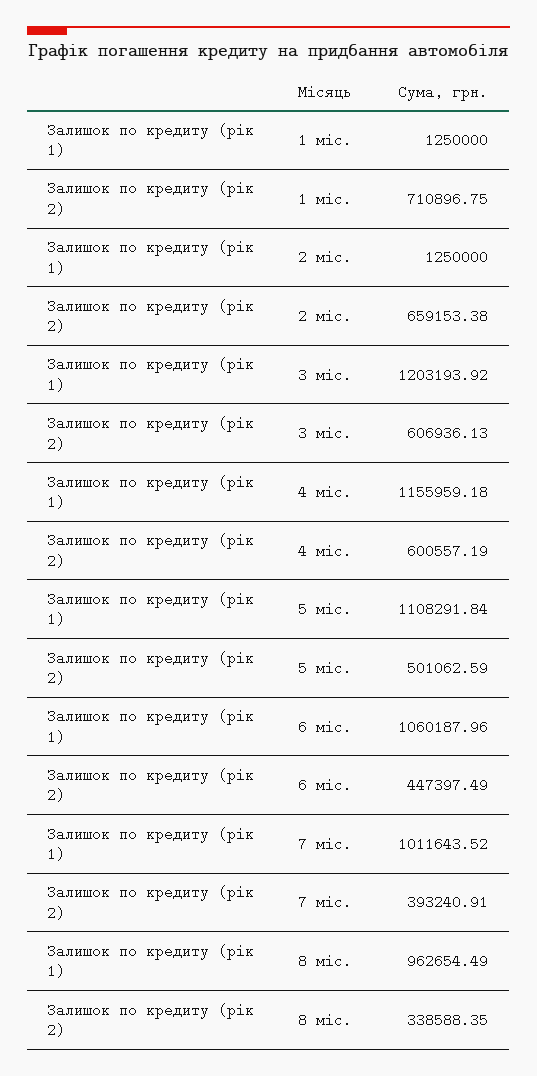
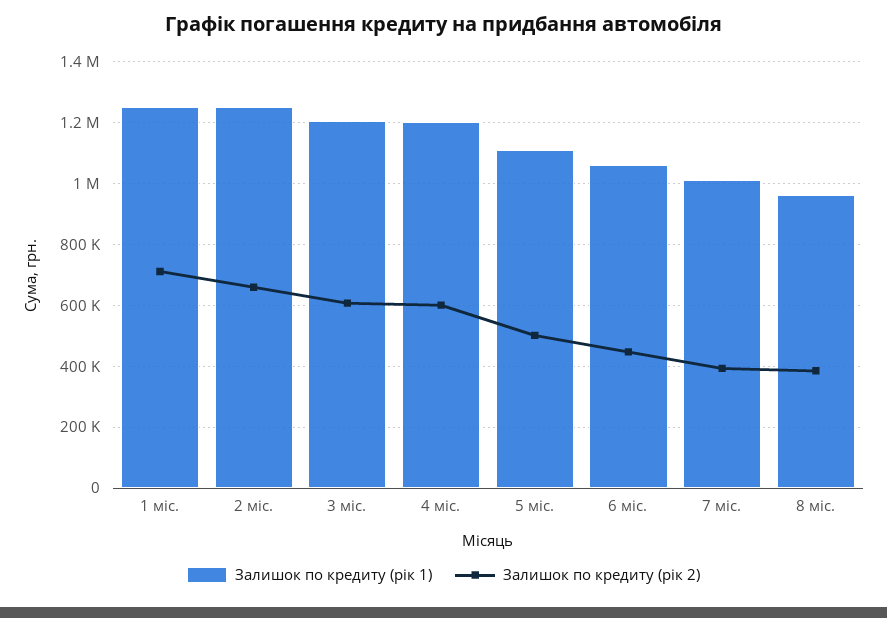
Залишок по кредиту (рік 1), 4 міс.: 1155959.18 -> 1200000
Залишок по кредиту (рік 2), 8 міс.: 338588.35 -> 380000

